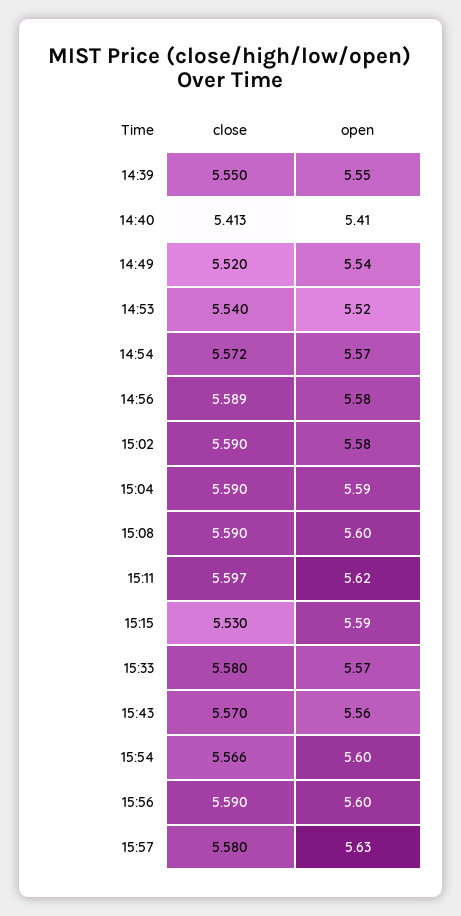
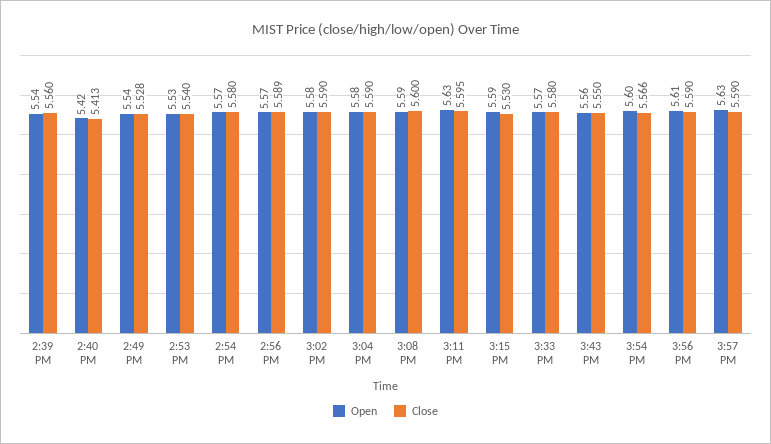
close, 14:39: 5.55 -> 5.56
open, 14:39: 5.55 -> 5.54
open, 14:40: 5.41 -> 5.42
close, 14:49: 5.52 -> 5.528
open, 14:53: 5.52 -> 5.53
close, 14:54: 5.572 -> 5.58
open, 14:56: 5.58 -> 5.57
open, 15:04: 5.59 -> 5.58
close, 15:08: 5.59 -> 5.6
open, 15:08: 5.6 -> 5.59
close, 15:11: 5.597 -> 5.595
open, 15:11: 5.62 -> 5.63
close, 15:43: 5.57 -> 5.55
open, 15:56: 5.6 -> 5.61
close, 15:57: 5.58 -> 5.59

